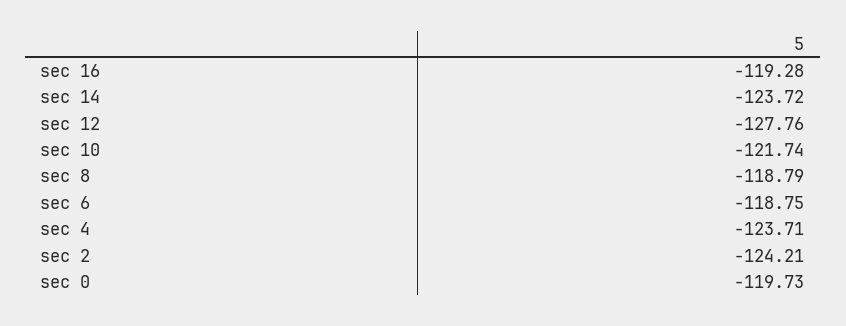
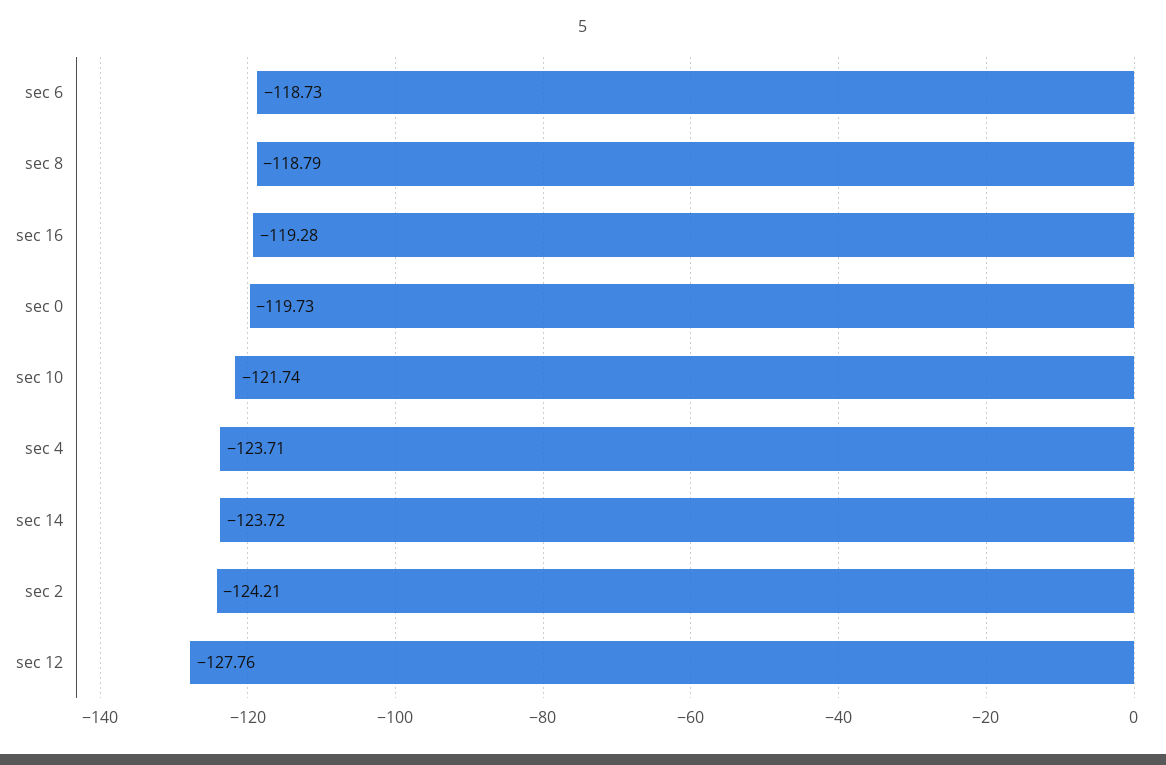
sec 6: -118.75 -> -118.73

